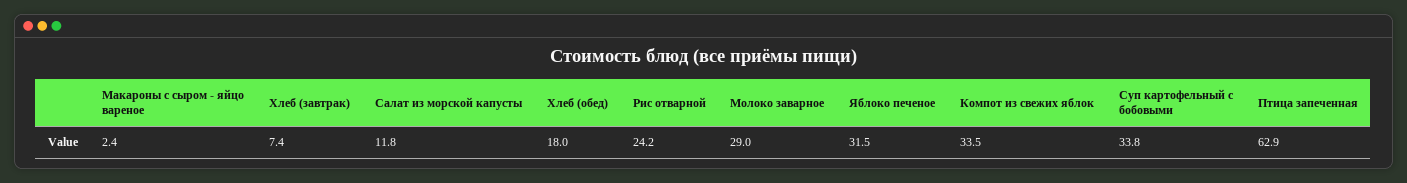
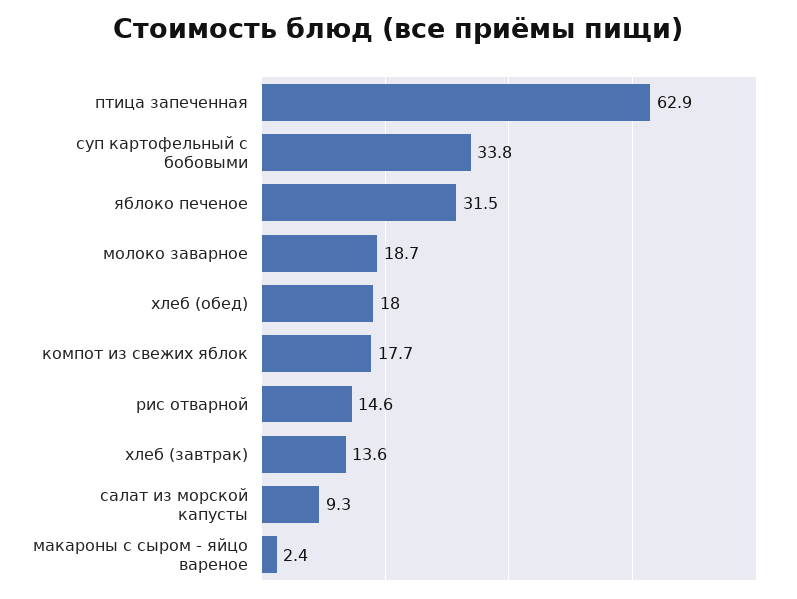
Хлеб (завтрак): 7.4 -> 13.6
Салат из морской капусты: 11.8 -> 9.3
Рис отварной: 24.2 -> 14.6
Молоко заварное: 29 -> 18.7
Компот из свежих яблок: 33.5 -> 17.7

